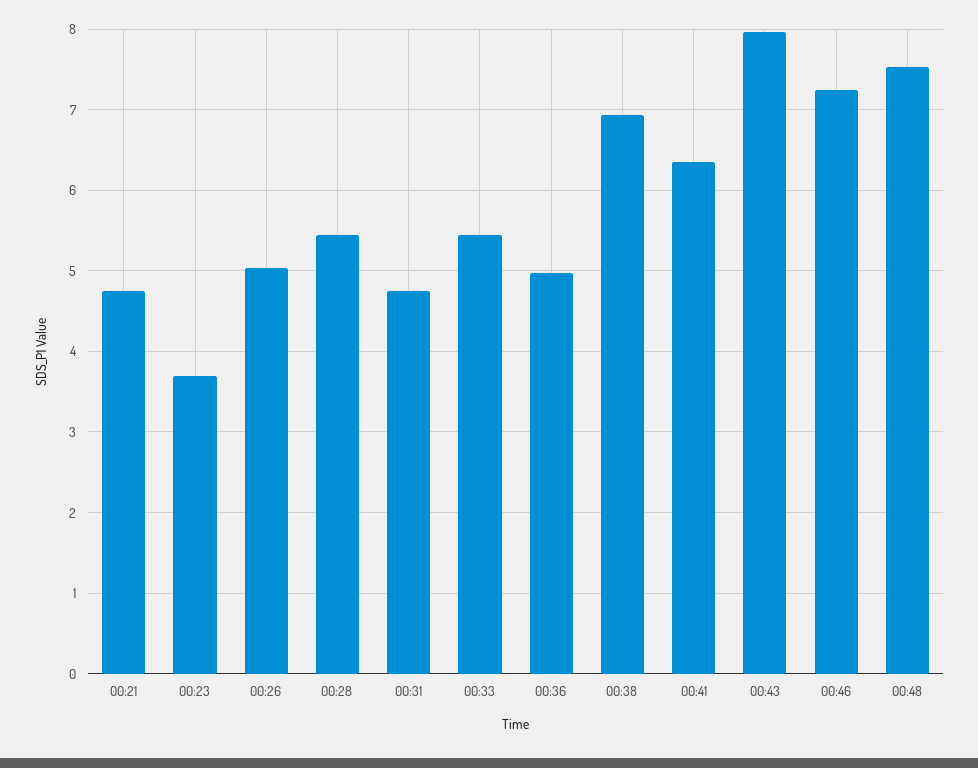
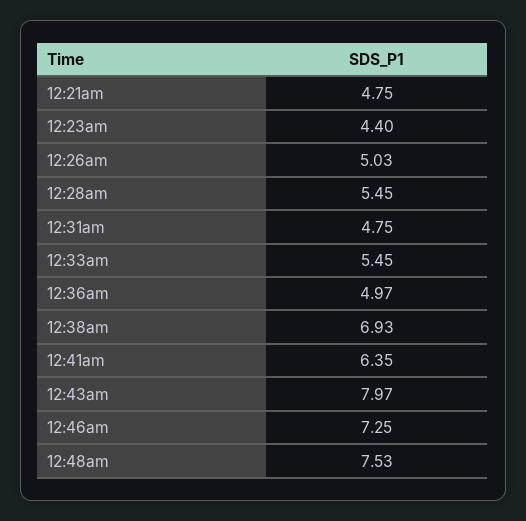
00:23: 3.7 -> 4.4

